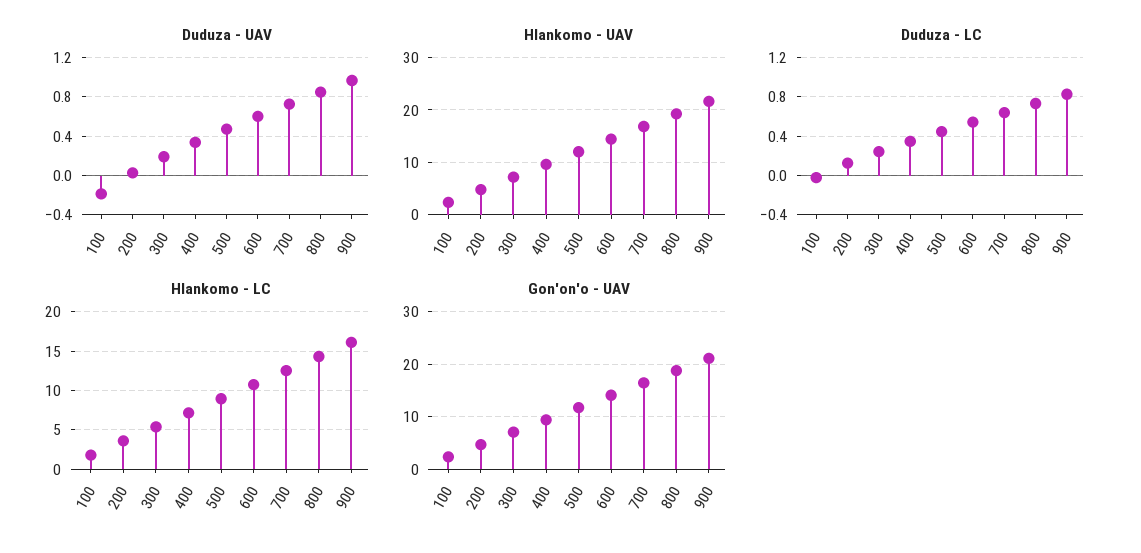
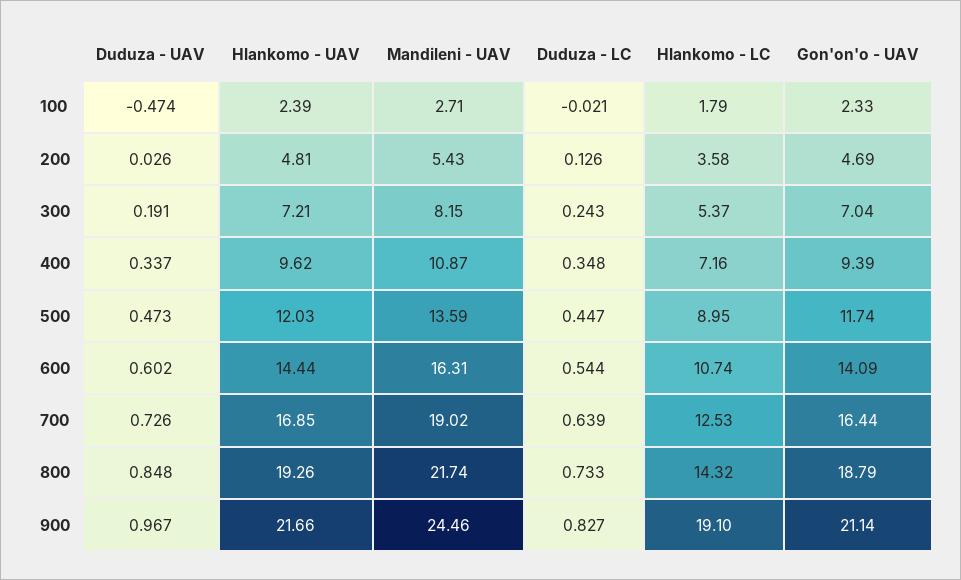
Duduza - UAV, 100: -0.2 -> -0.474
Hlankomo - LC, 900: 16 -> 19.1
Mandileni - UAV, 100: none -> 2.71
Mandileni - UAV, 200: none -> 5.43
Mandileni - UAV, 300: none -> 8.15
Mandileni - UAV, 400: none -> 10.87
Mandileni - UAV, 500: none -> 13.59
Mandileni - UAV, 600: none -> 16.31
Mandileni - UAV, 700: none -> 19.02
Mandileni - UAV, 800: none -> 21.74
Mandileni - UAV, 900: none -> 24.46

